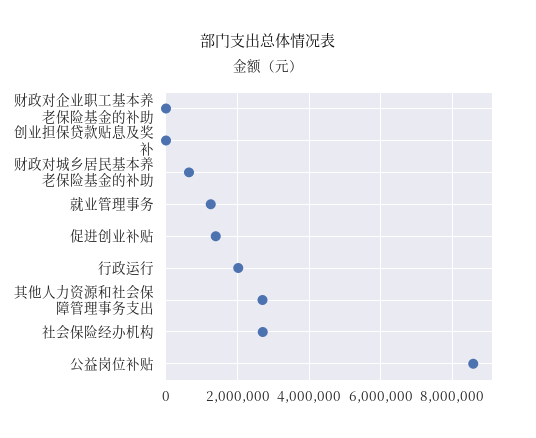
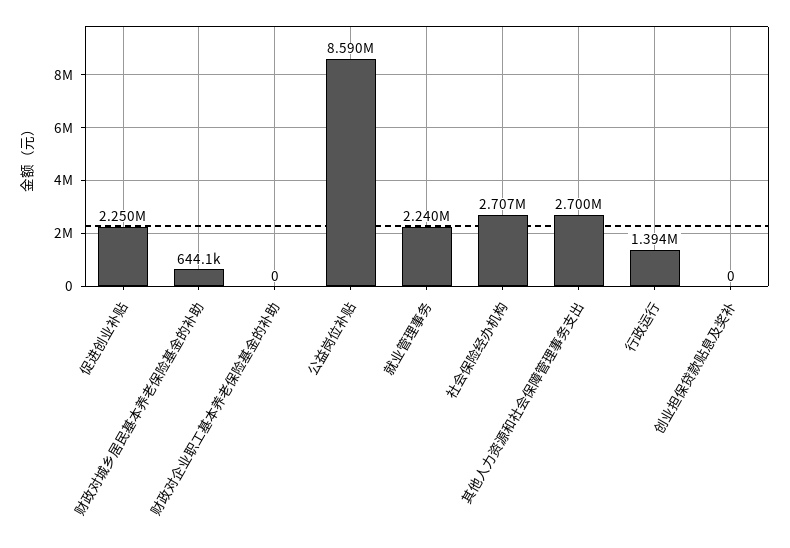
就业管理事务: 1200000 -> 2240000
促进创业补贴: 1400000 -> 2250000
行政运行: 2000000 -> 1394000

